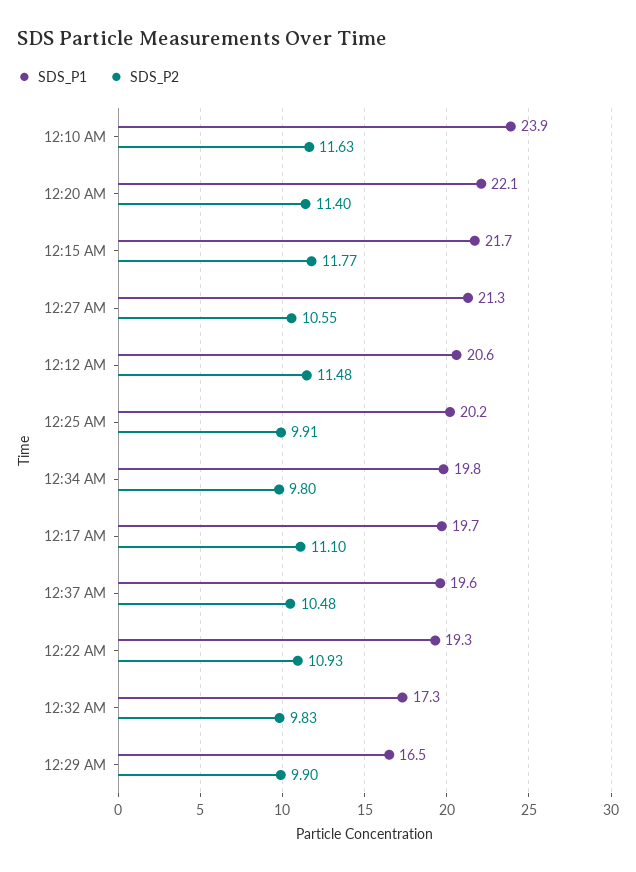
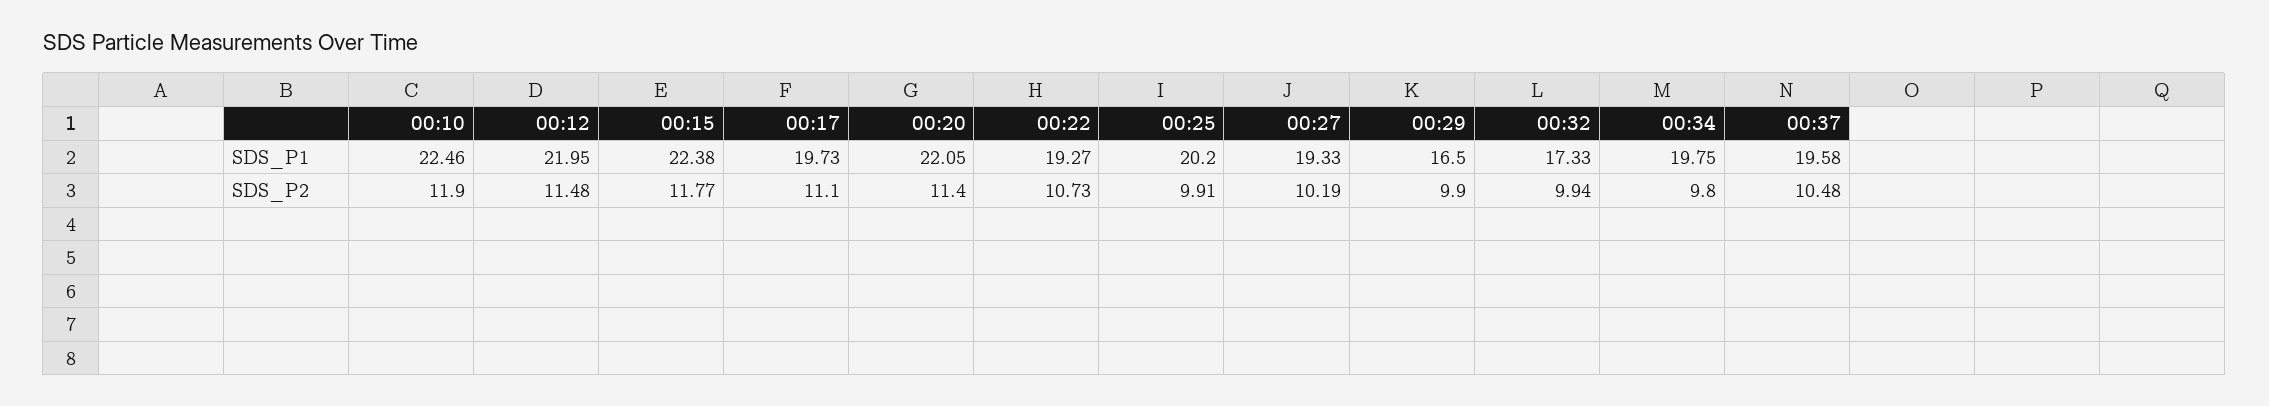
SDS_P1, 12:10 AM: 23.9 -> 22.46
SDS_P2, 12:10 AM: 11.63 -> 11.9
SDS_P1, 12:15 AM: 21.7 -> 22.38
SDS_P1, 12:27 AM: 21.3 -> 19.33
SDS_P2, 12:27 AM: 10.55 -> 10.19
SDS_P1, 12:12 AM: 20.6 -> 21.95
SDS_P2, 12:22 AM: 10.93 -> 10.73
SDS_P2, 12:32 AM: 9.83 -> 9.94

